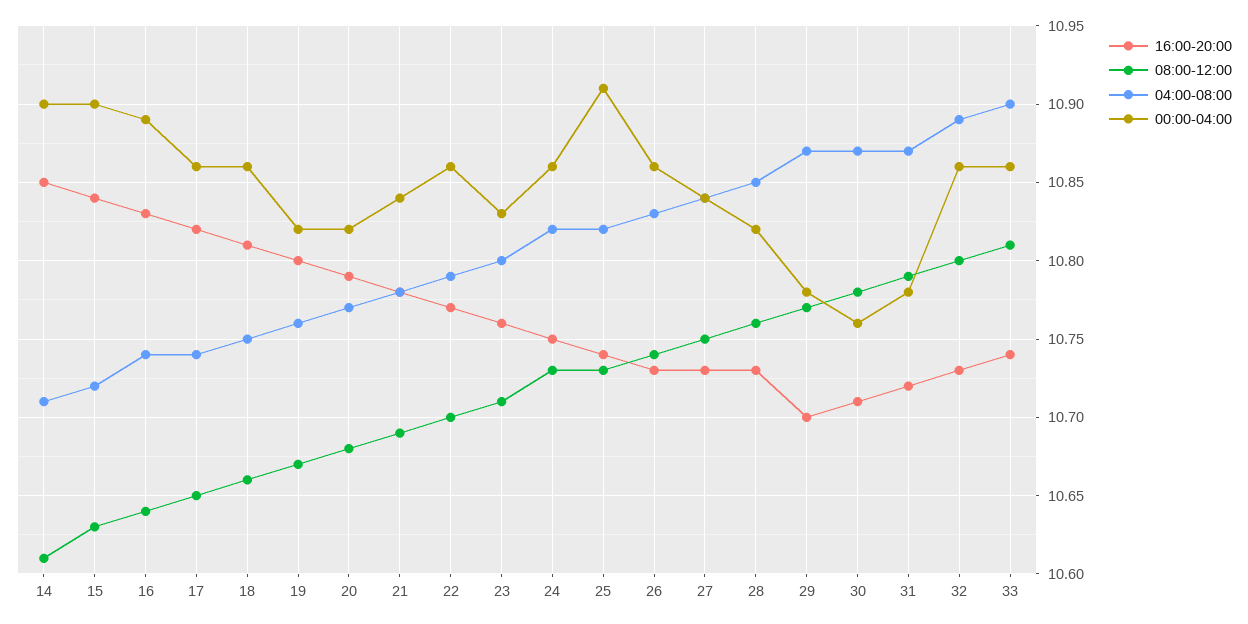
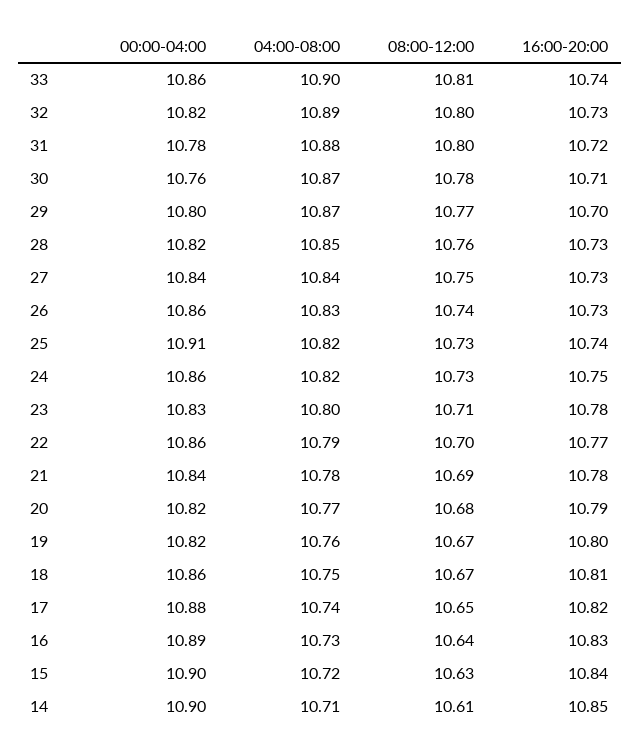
04:00-08:00, 16: 10.74 -> 10.73
00:00-04:00, 17: 10.86 -> 10.88
08:00-12:00, 18: 10.66 -> 10.67
16:00-20:00, 23: 10.76 -> 10.78
00:00-04:00, 29: 10.78 -> 10.8
08:00-12:00, 31: 10.79 -> 10.8
04:00-08:00, 31: 10.87 -> 10.88
00:00-04:00, 32: 10.86 -> 10.82

